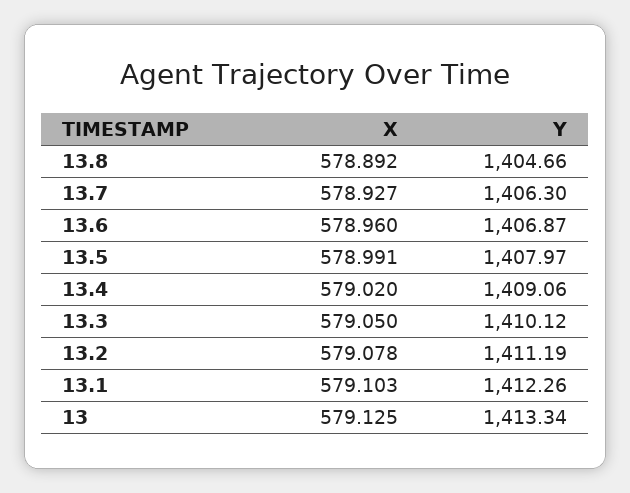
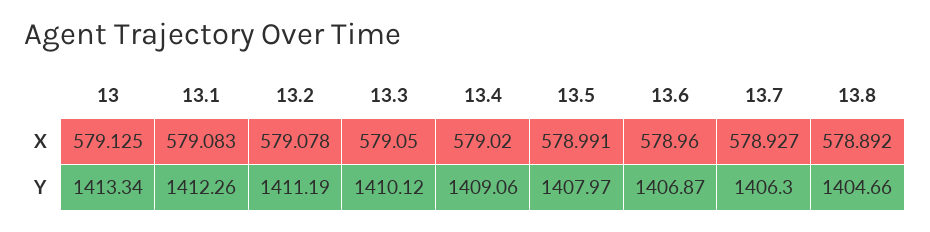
X, 13.1: 579.103 -> 579.083

